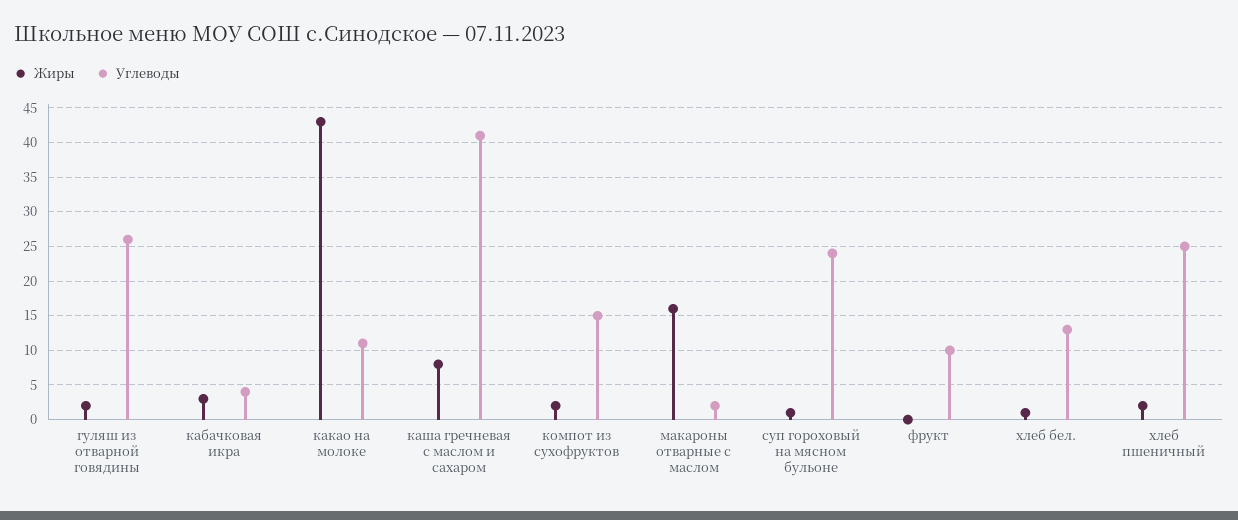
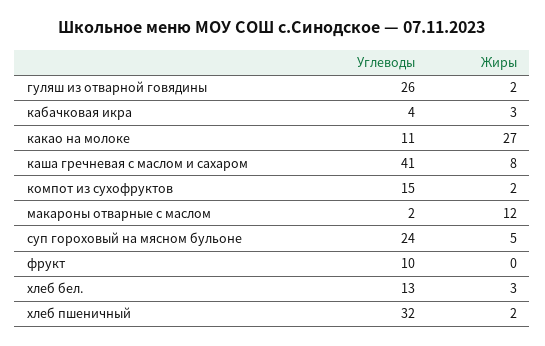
Жиры, какао на молоке: 43 -> 27
Жиры, макароны отварные с маслом: 16 -> 12
Жиры, суп гороховый на мясном бульоне: 1 -> 5
Жиры, хлеб бел.: 1 -> 3
Углеводы, хлеб пшеничный: 25 -> 32

